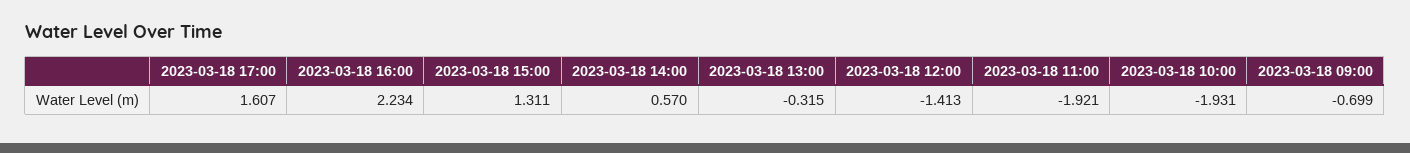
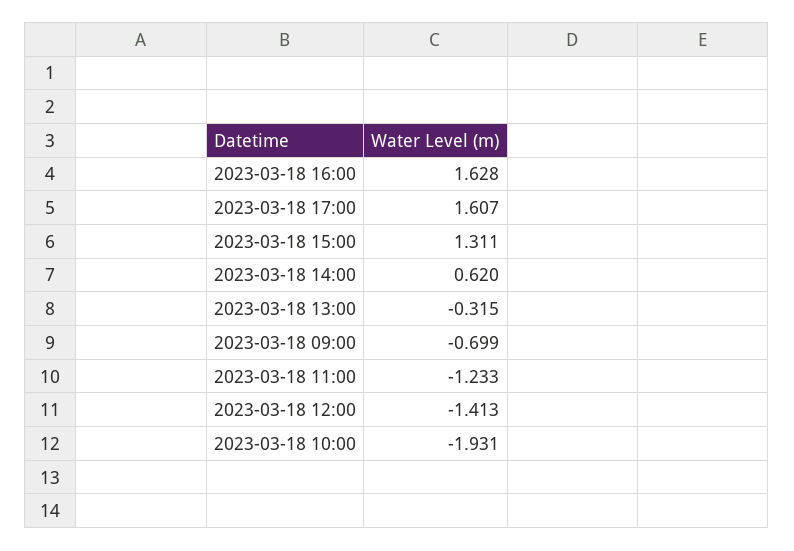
2023-03-18 16:00: 2.234 -> 1.628
2023-03-18 14:00: 0.57 -> 0.62
2023-03-18 11:00: -1.921 -> -1.233

